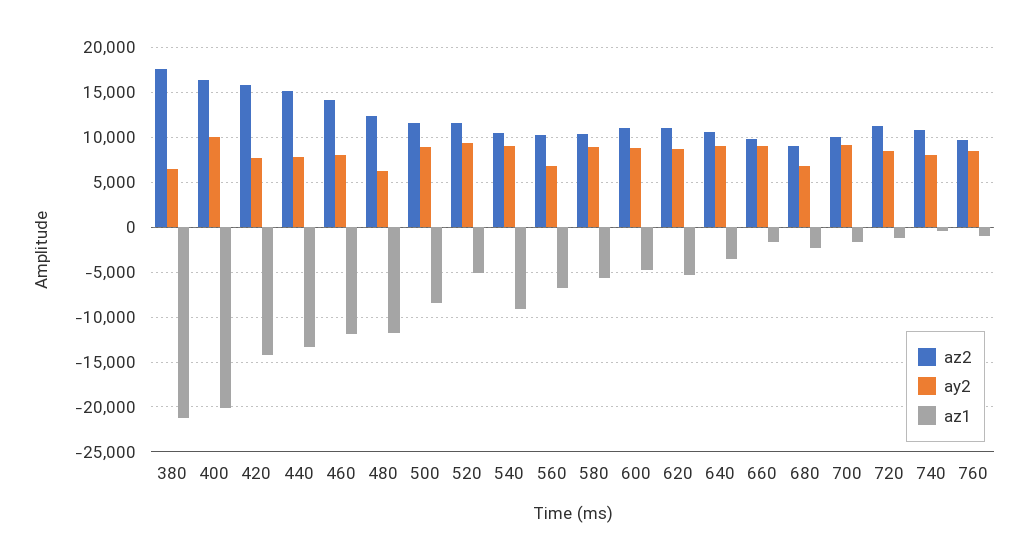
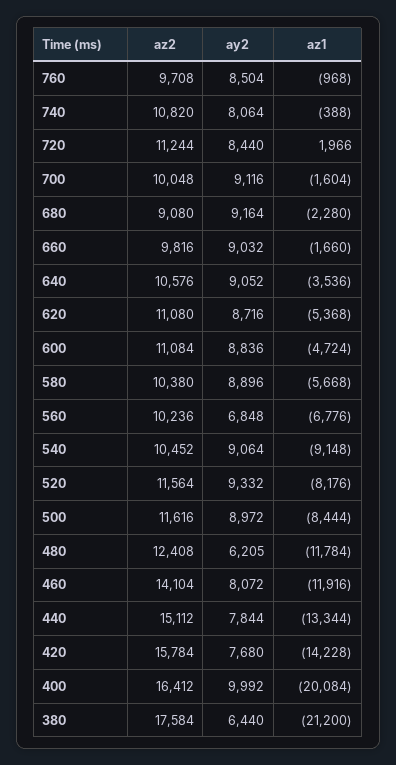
az1, 520: -5000 -> -8176
ay2, 680: 7000 -> 9164
az1, 720: -1000 -> 1966

